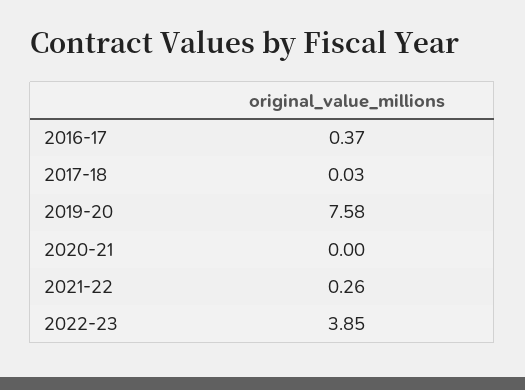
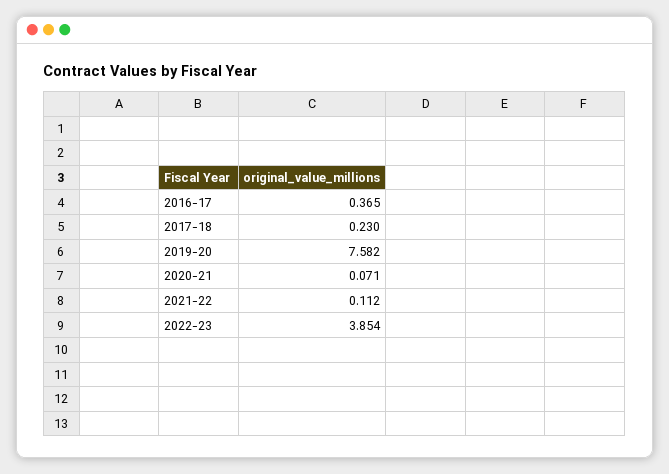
2017-18: 0.03 -> 0.23
2020-21: 0 -> 0.071
2021-22: 0.26 -> 0.112

